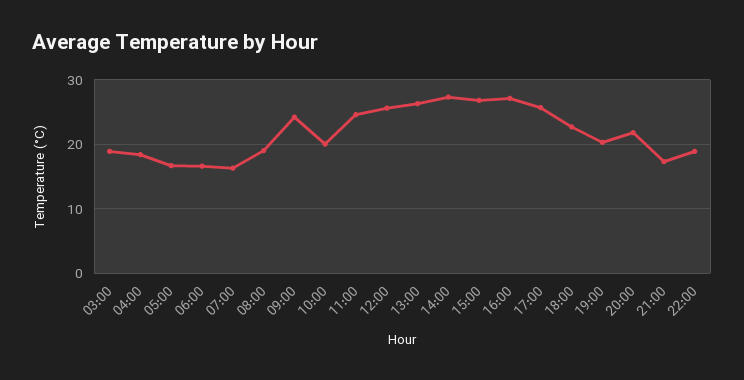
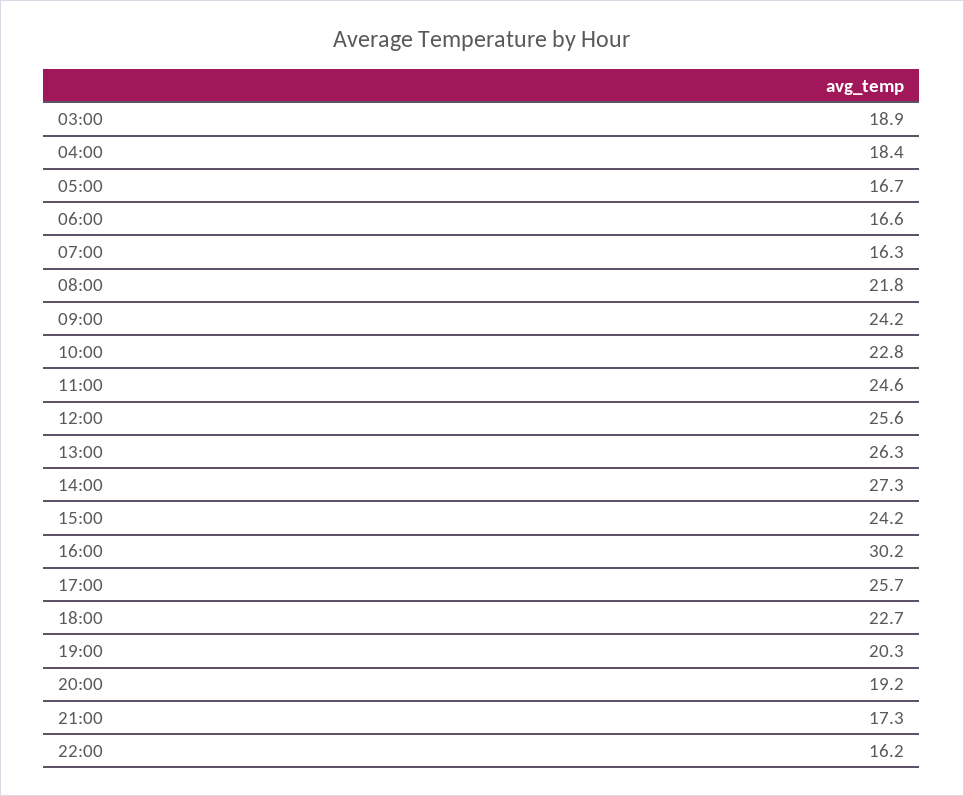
08:00: 19 -> 21.8
10:00: 20 -> 22.8
15:00: 27 -> 24.2
16:00: 27 -> 30.2
20:00: 22 -> 19.2
22:00: 19 -> 16.2

